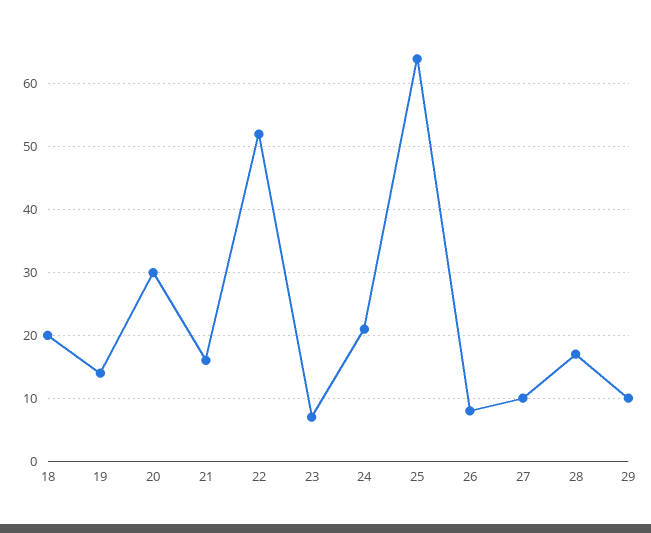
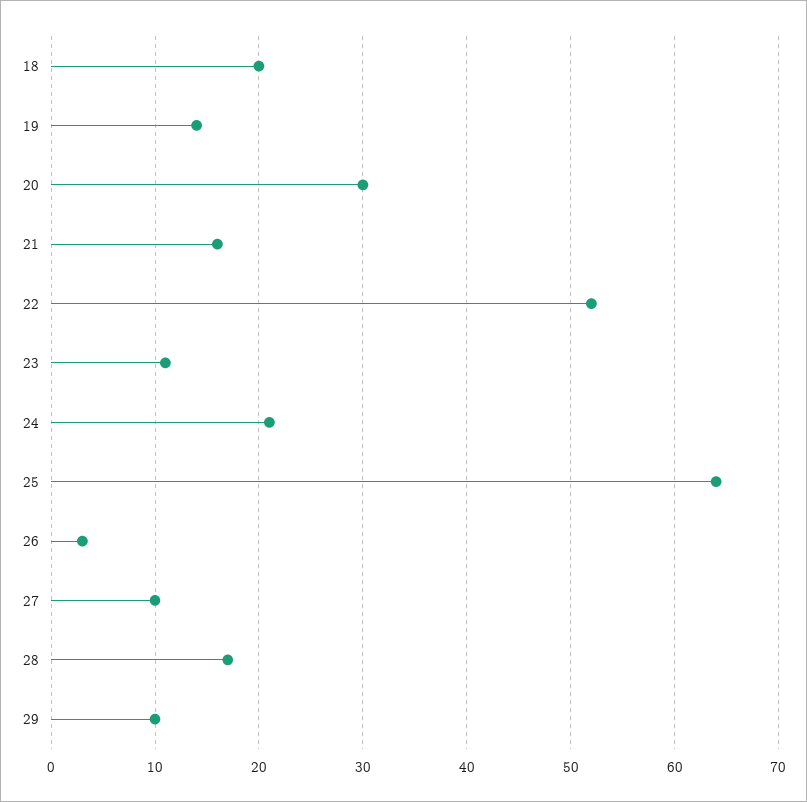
23: 7 -> 11
26: 8 -> 3

